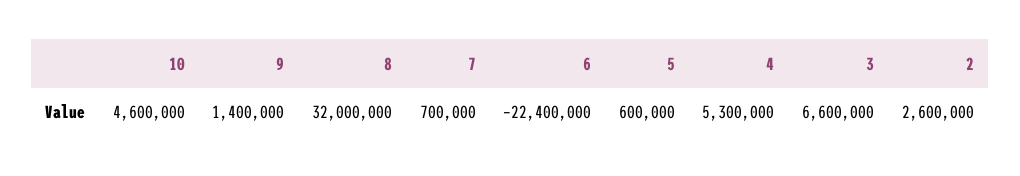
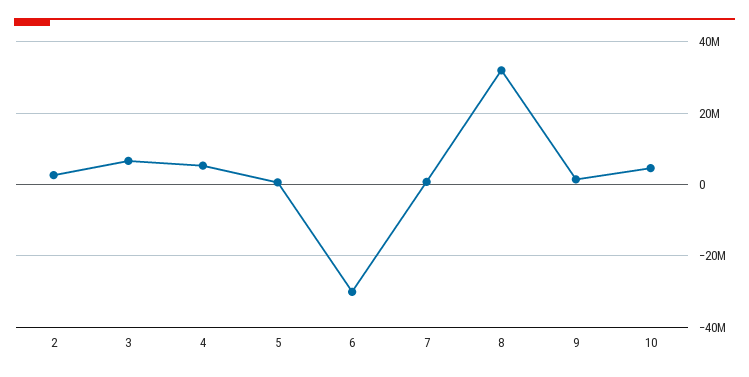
6: -22400000 -> -30000000

